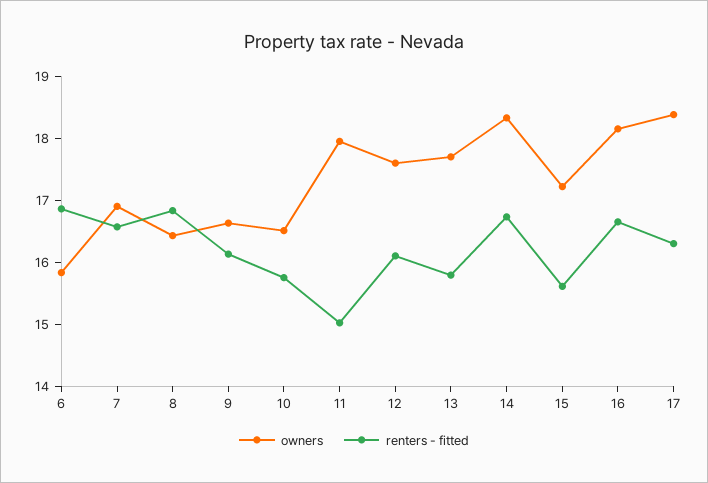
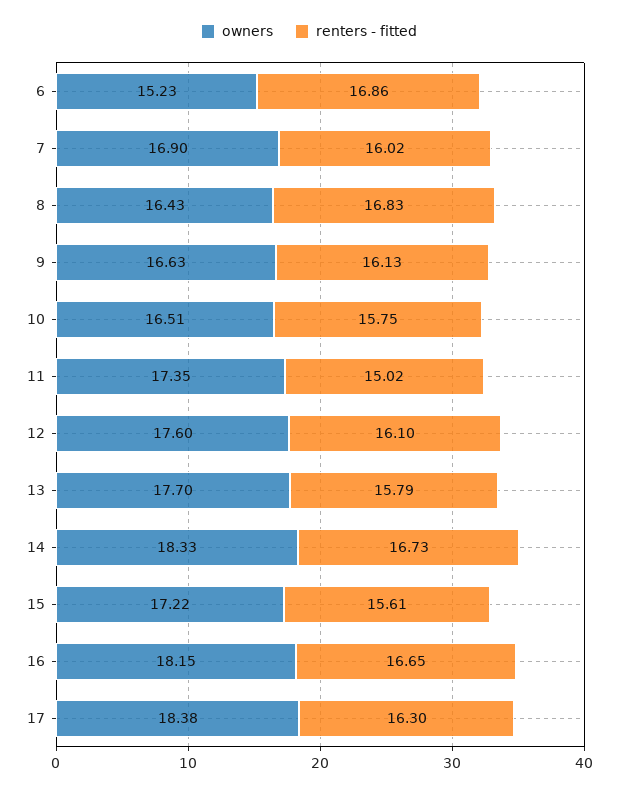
owners, 6: 15.8 -> 15.23
renters - fitted, 7: 16.6 -> 16.02
owners, 11: 18 -> 17.35

